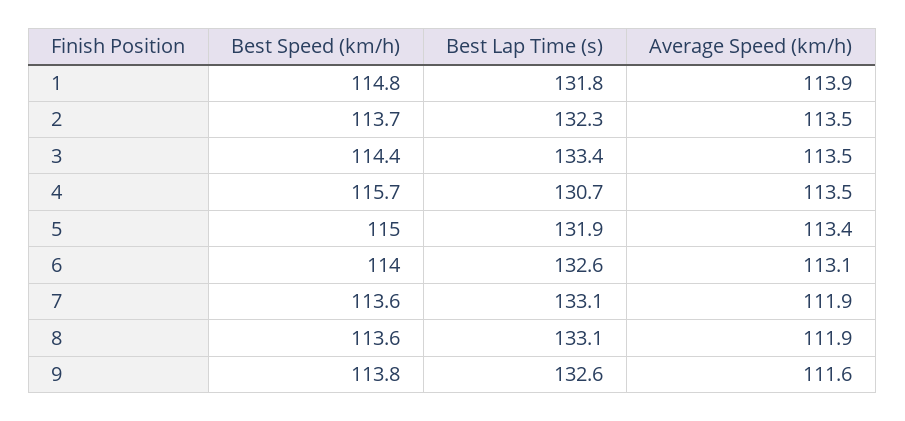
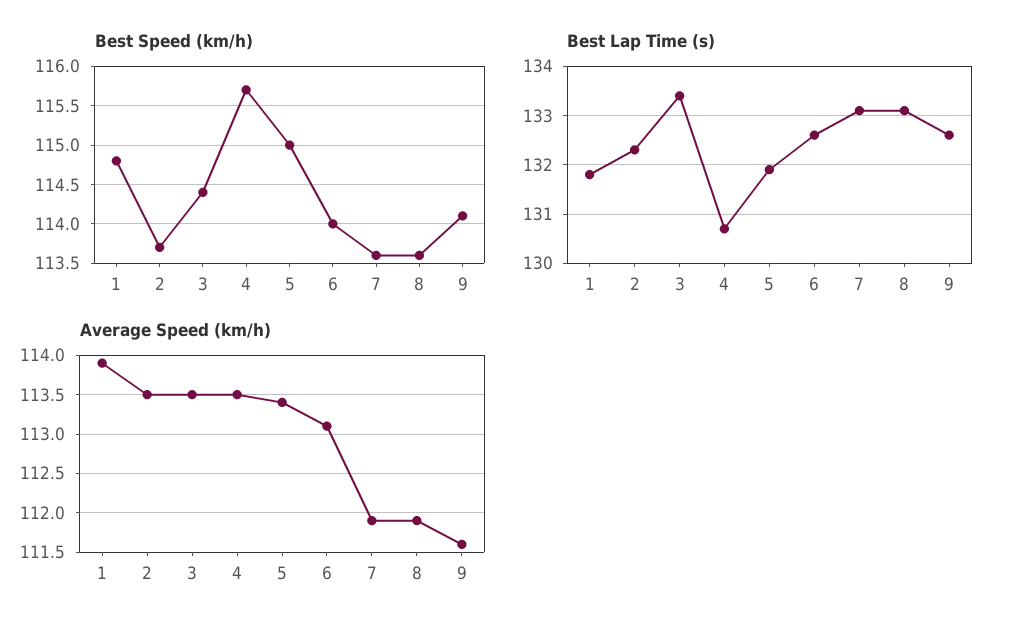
Best Speed (km/h), 9: 113.8 -> 114.1

